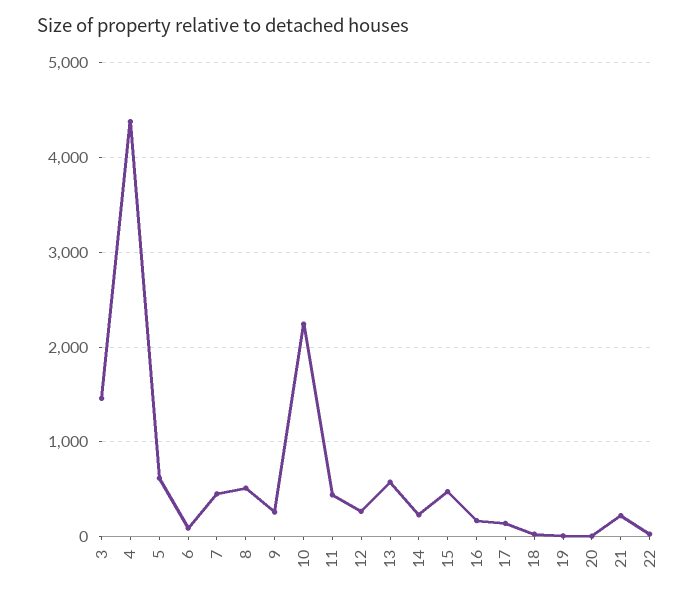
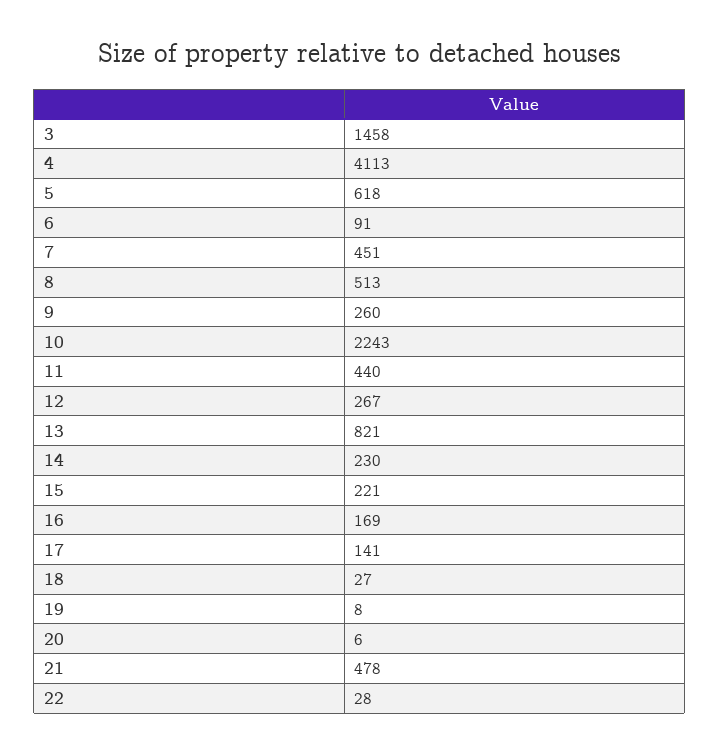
4: 4400 -> 4113
13: 600 -> 821
15: 500 -> 221
21: 200 -> 478

